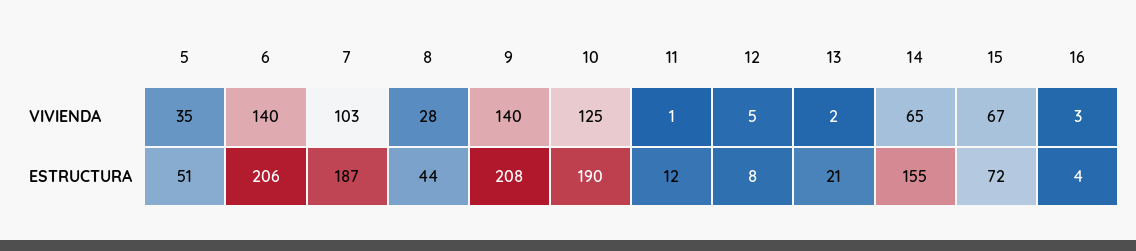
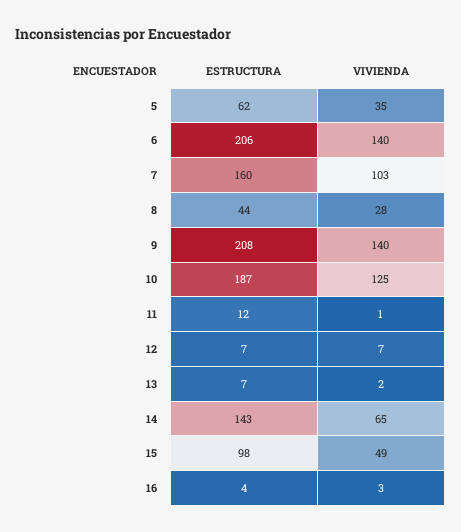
12, VIVIENDA: 5 -> 7
15, VIVIENDA: 67 -> 49
5, ESTRUCTURA: 51 -> 62
7, ESTRUCTURA: 187 -> 160
10, ESTRUCTURA: 190 -> 187
12, ESTRUCTURA: 8 -> 7
13, ESTRUCTURA: 21 -> 7
14, ESTRUCTURA: 155 -> 143
15, ESTRUCTURA: 72 -> 98

